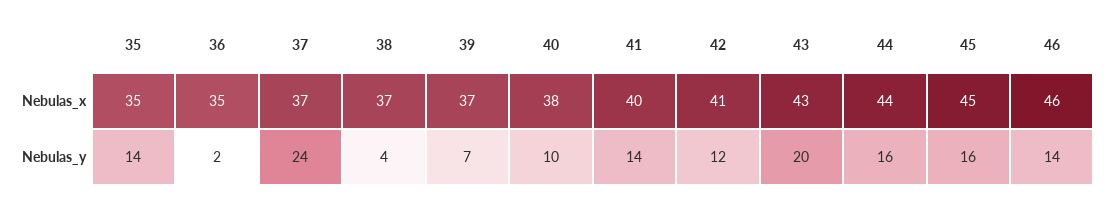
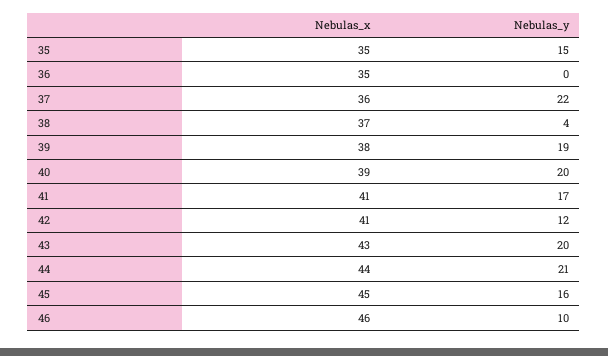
37, Nebulas_x: 37 -> 36
39, Nebulas_x: 37 -> 38
40, Nebulas_x: 38 -> 39
41, Nebulas_x: 40 -> 41
35, Nebulas_y: 14 -> 15
36, Nebulas_y: 2 -> 0
37, Nebulas_y: 24 -> 22
39, Nebulas_y: 7 -> 19
40, Nebulas_y: 10 -> 20
41, Nebulas_y: 14 -> 17
44, Nebulas_y: 16 -> 21
46, Nebulas_y: 14 -> 10

